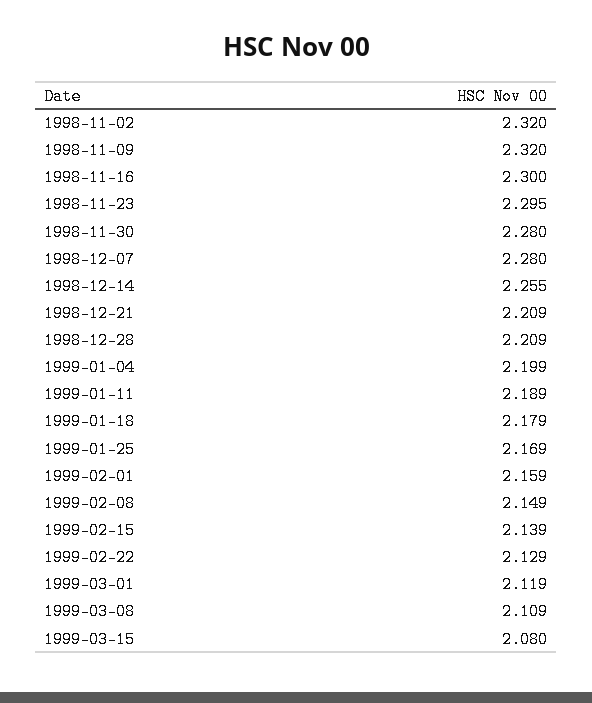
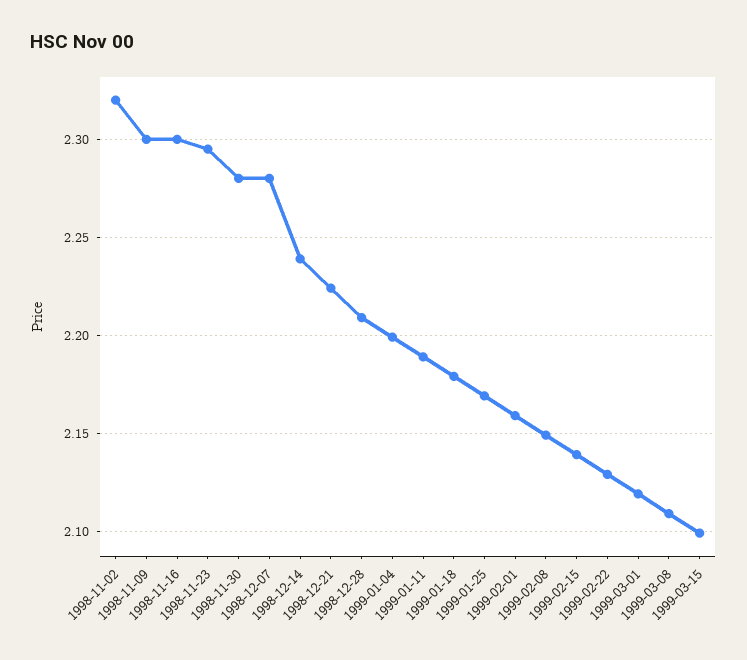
1998-11-09: 2.32 -> 2.3
1998-12-14: 2.255 -> 2.24
1998-12-21: 2.209 -> 2.225
1999-03-15: 2.08 -> 2.1

